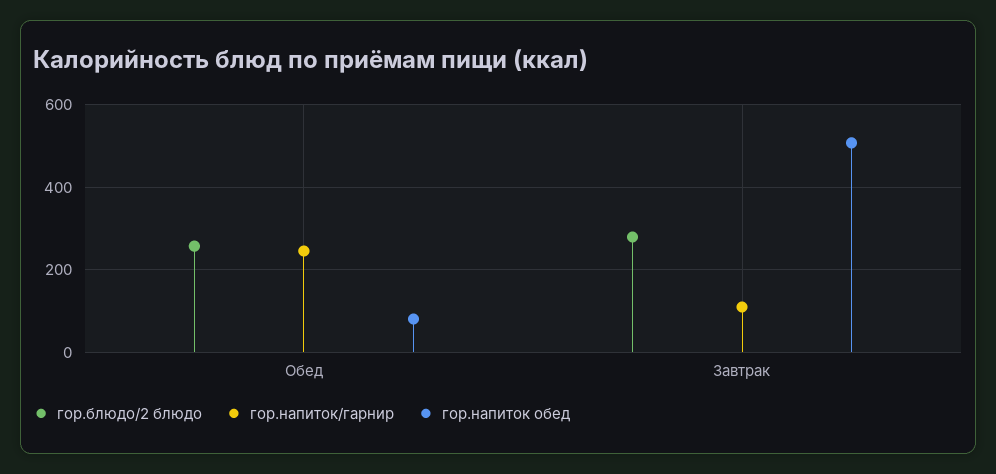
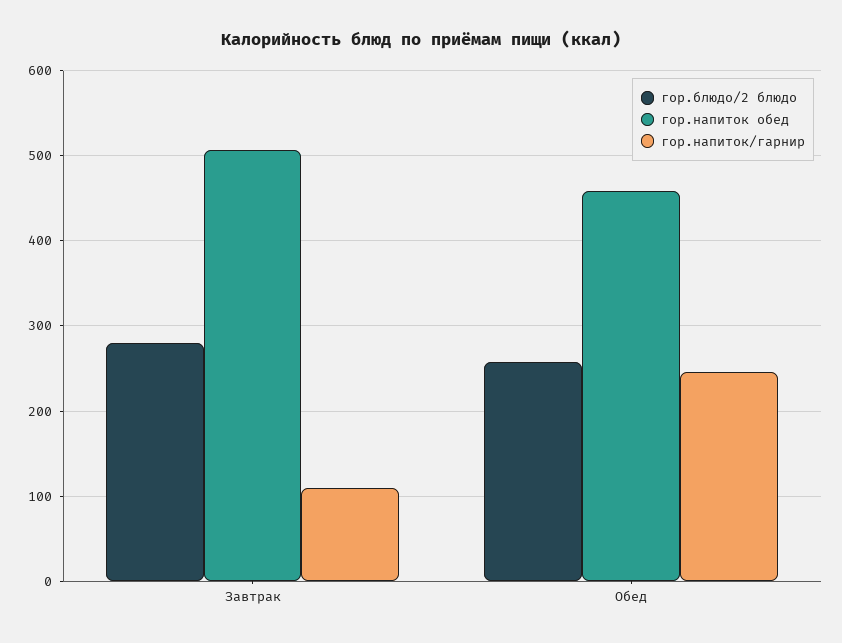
гор.напиток обед, Обед: 80 -> 460

